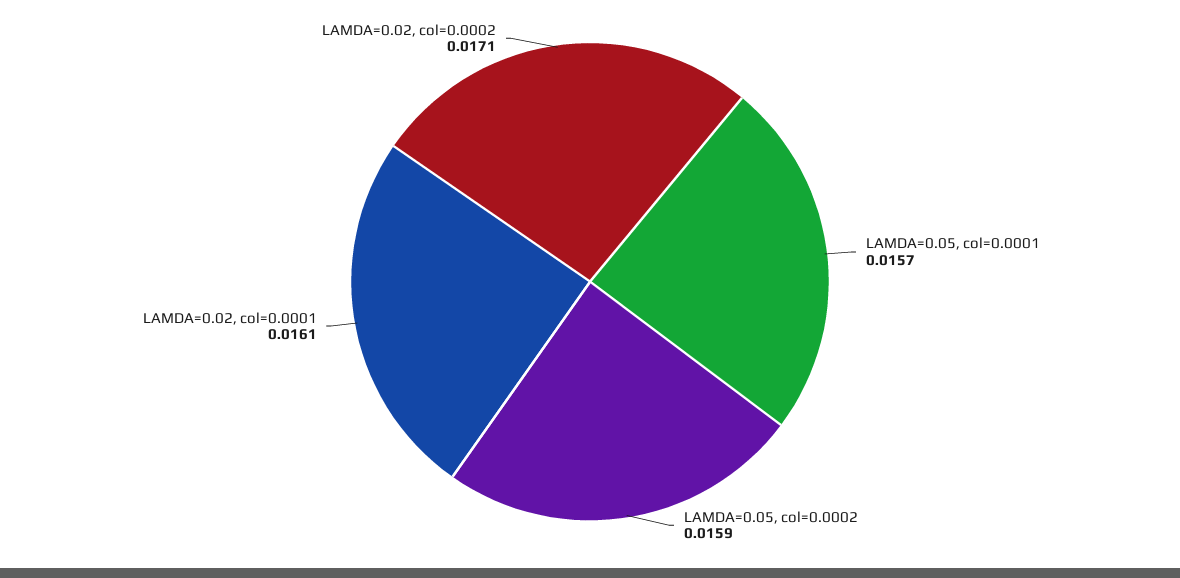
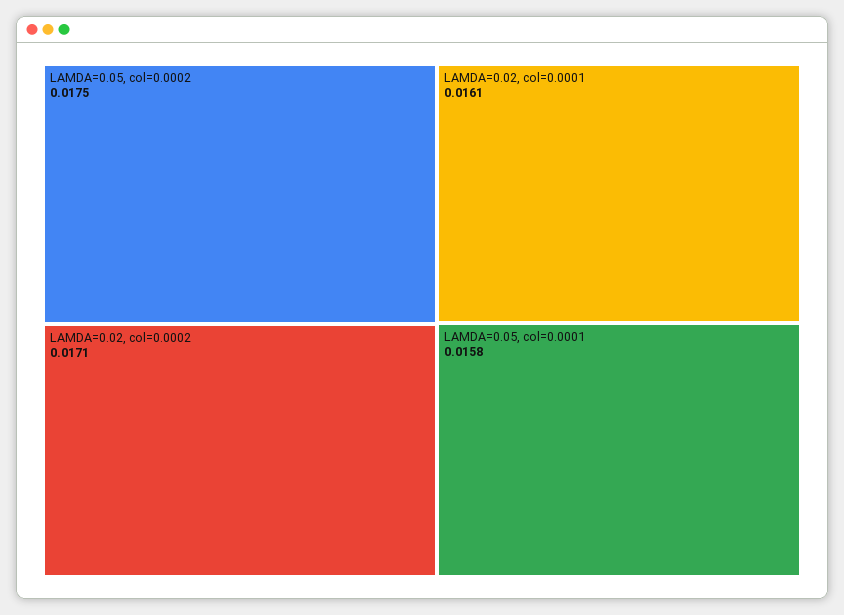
LAMDA=0.05, col=0.0001: 0.0157 -> 0.0158
LAMDA=0.05, col=0.0002: 0.0159 -> 0.0175

